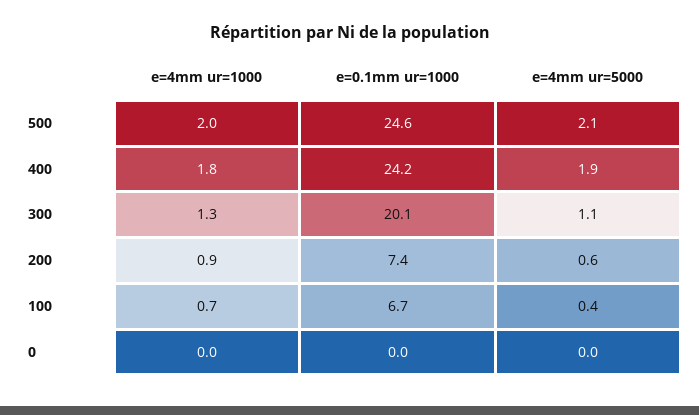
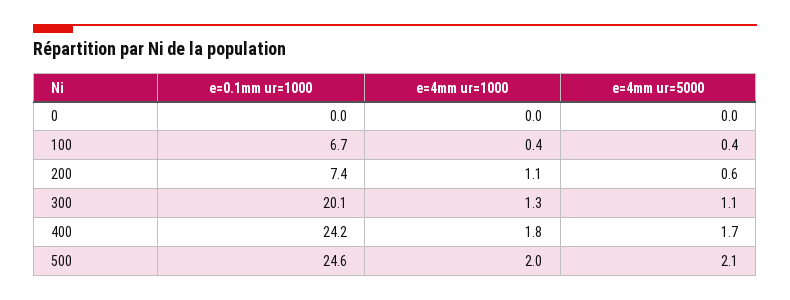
e=4mm ur=5000, 400: 1.9 -> 1.7
e=4mm ur=1000, 200: 0.9 -> 1.1
e=4mm ur=1000, 100: 0.7 -> 0.4

